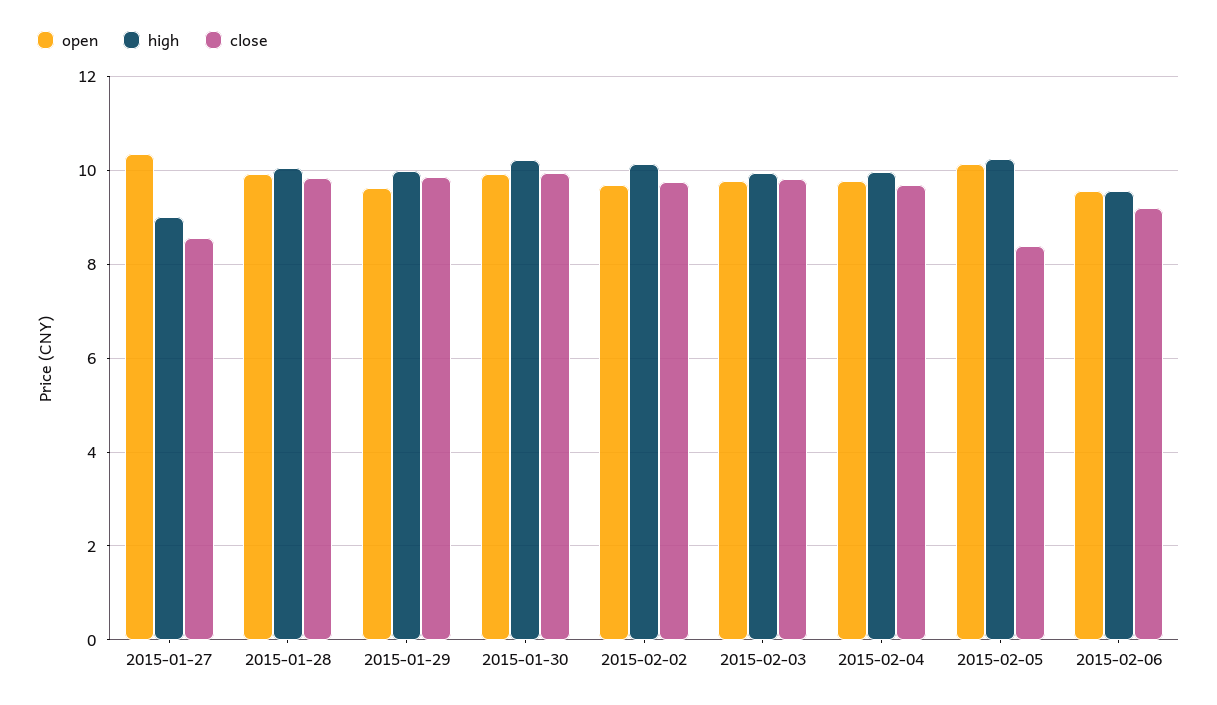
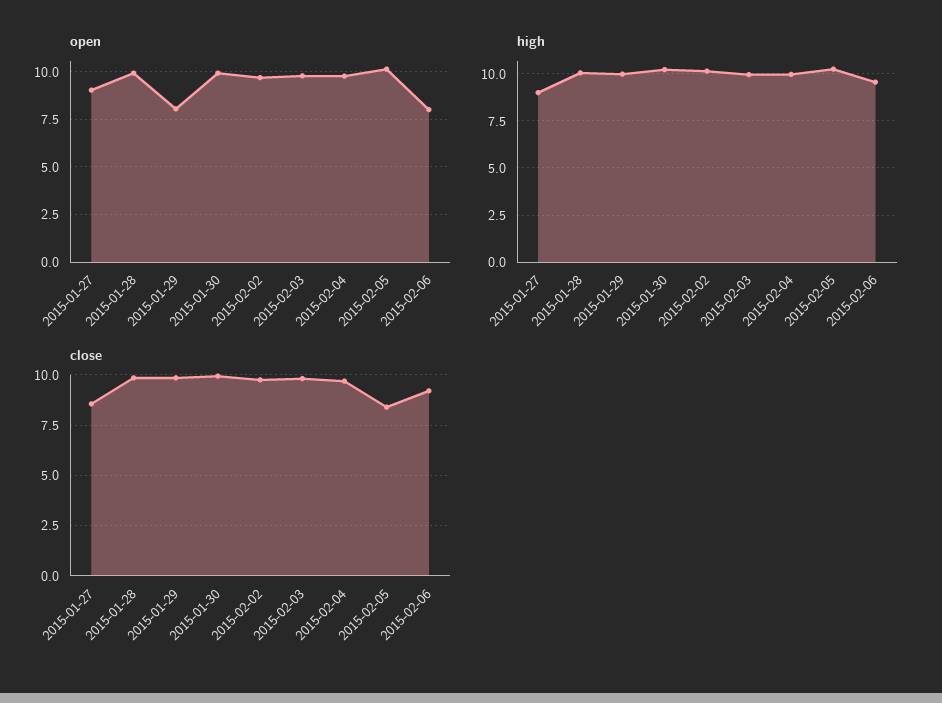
open, 2015-01-27: 10.4 -> 9
open, 2015-01-29: 9.6 -> 8
open, 2015-02-06: 9.6 -> 8

